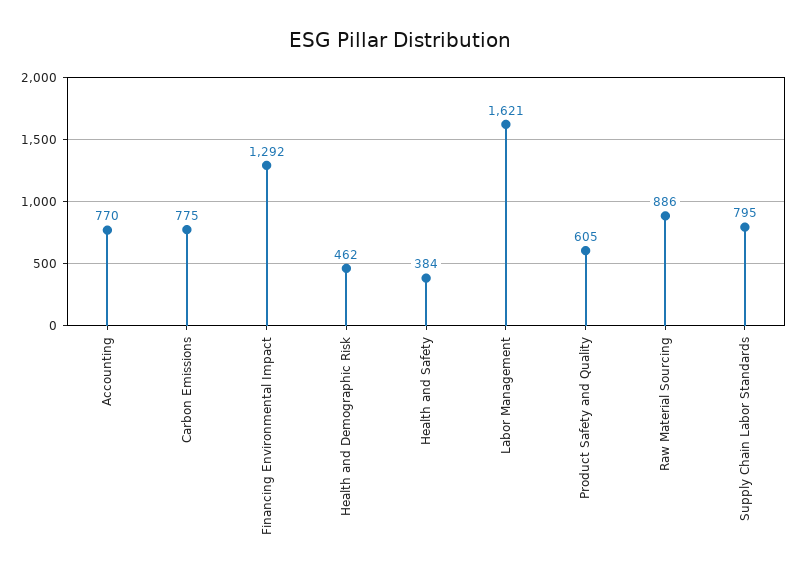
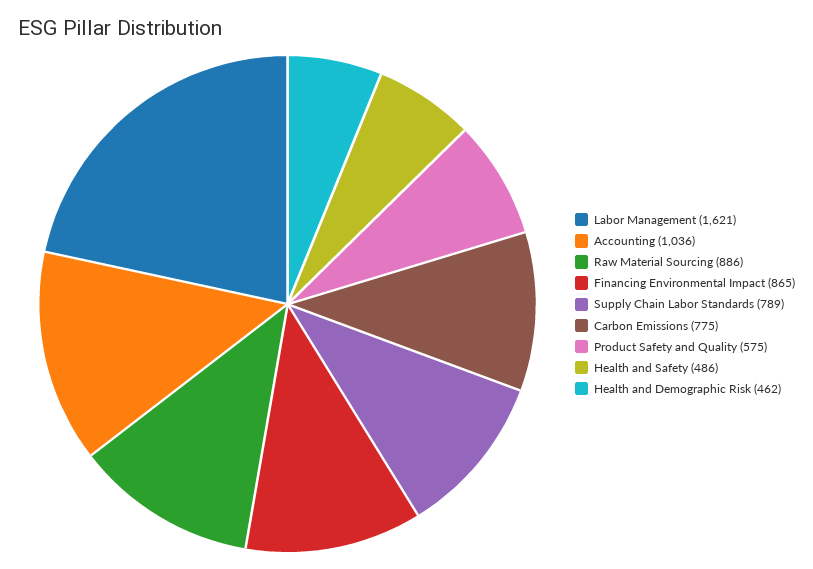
Accounting: 770 -> 1036
Financing Environmental Impact: 1292 -> 865
Health and Safety: 384 -> 486
Product Safety and Quality: 605 -> 575
Supply Chain Labor Standards: 795 -> 789

